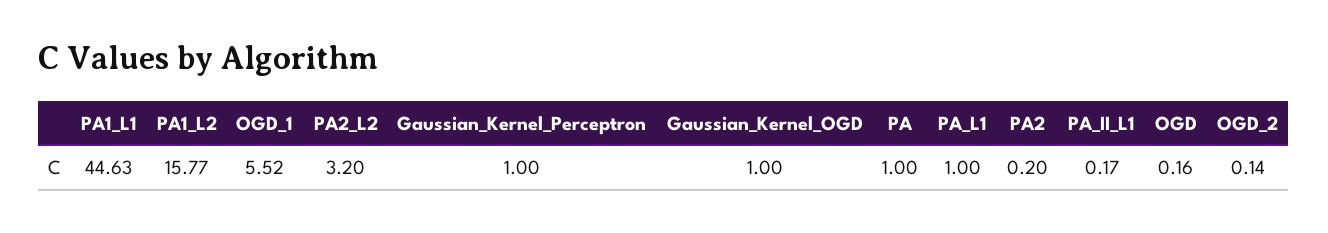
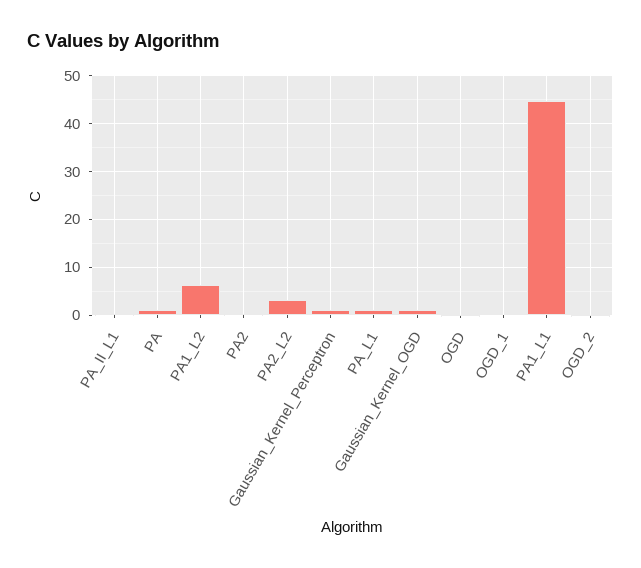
PA1_L2: 15.77 -> 6
OGD_1: 5.52 -> 0

